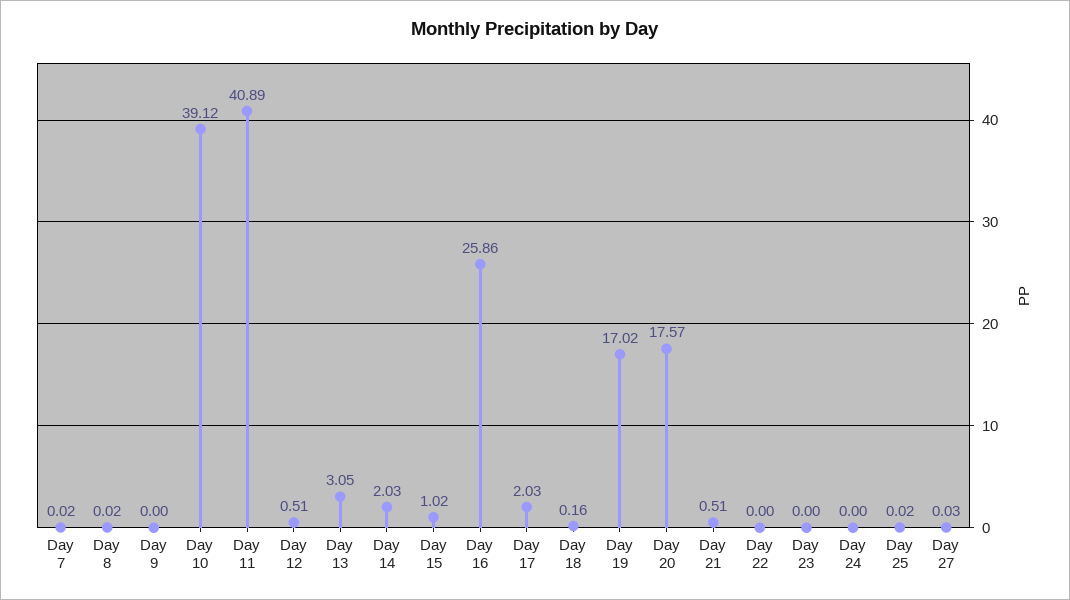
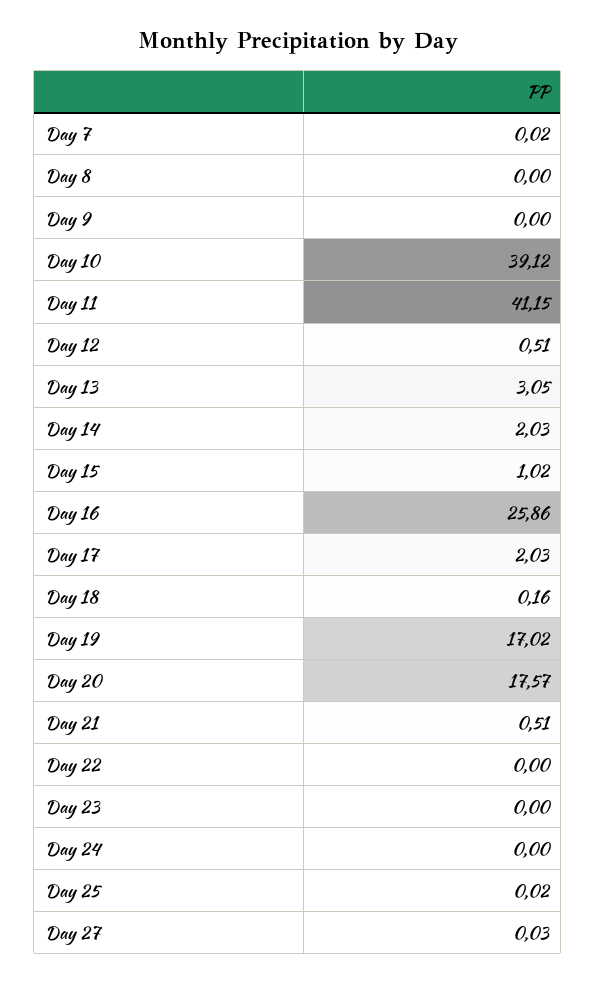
Day 8: 0.02 -> 0
Day 11: 40.89 -> 41.15

